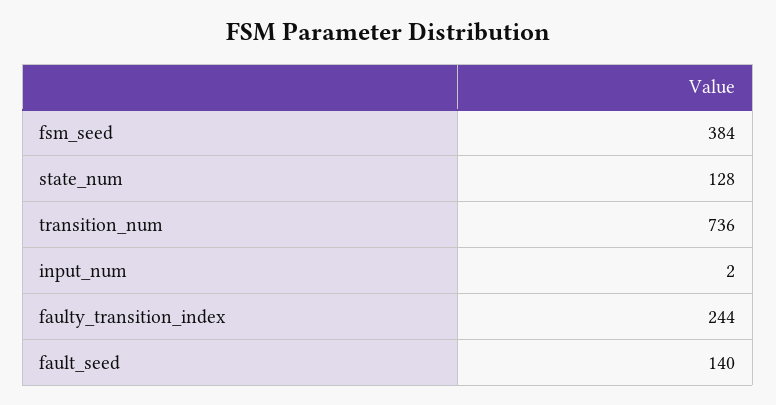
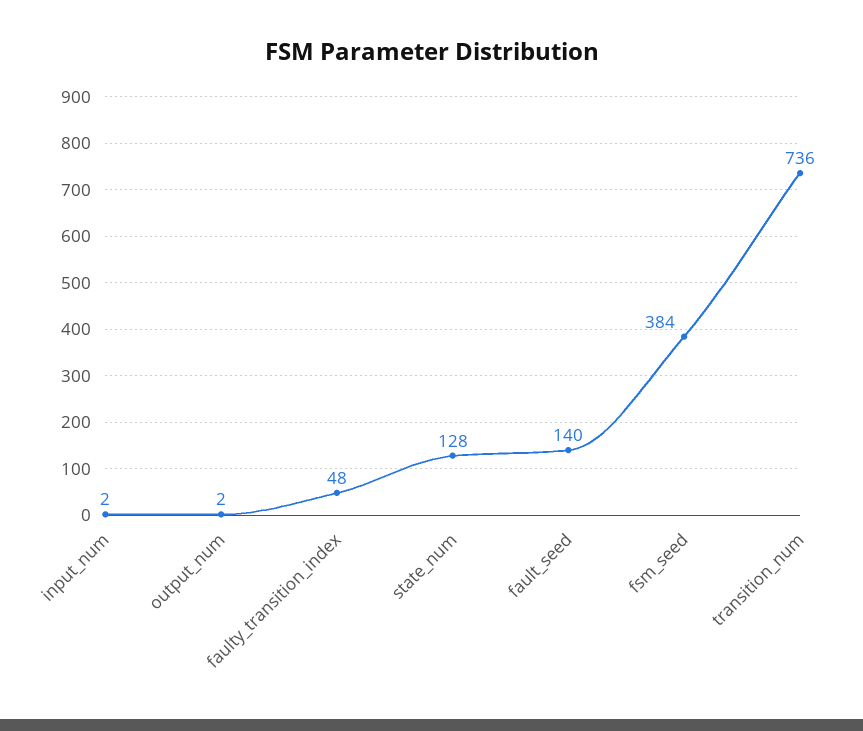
faulty_transition_index: 244 -> 48
output_num: none -> 2

